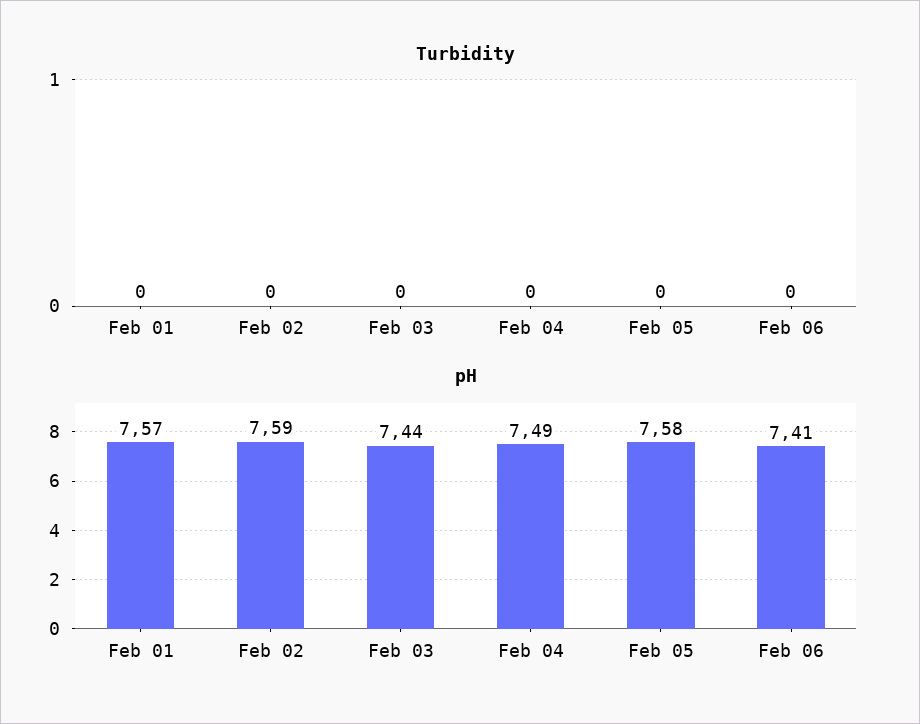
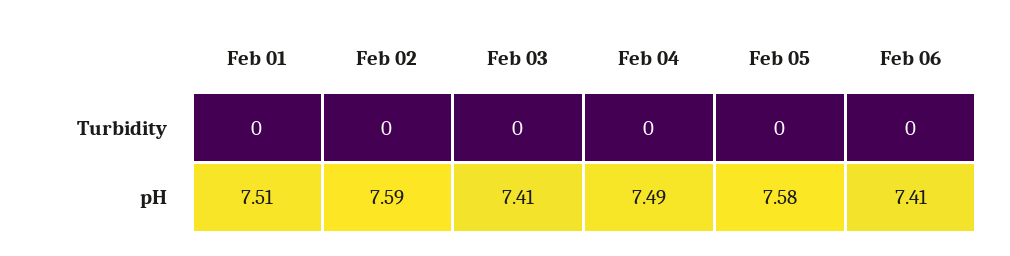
pH, Feb 01: 7.57 -> 7.51
pH, Feb 03: 7.44 -> 7.41

